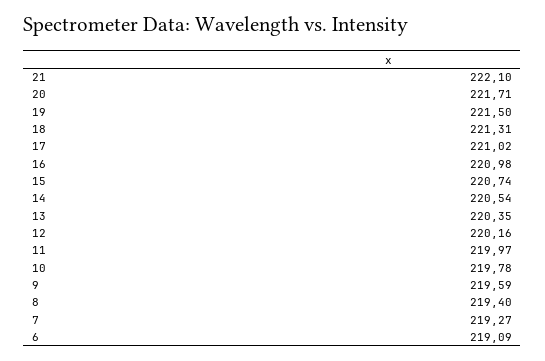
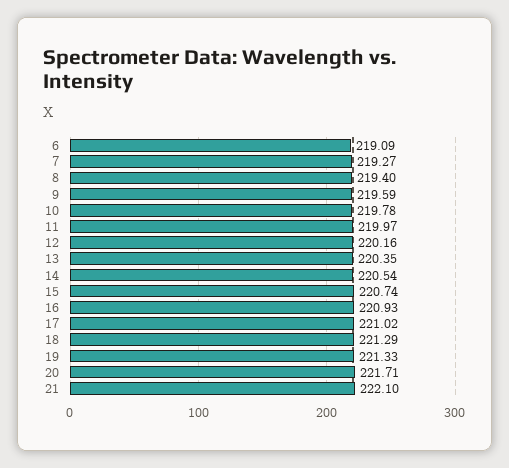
19: 221.5 -> 221.33
18: 221.31 -> 221.29
16: 220.98 -> 220.93

